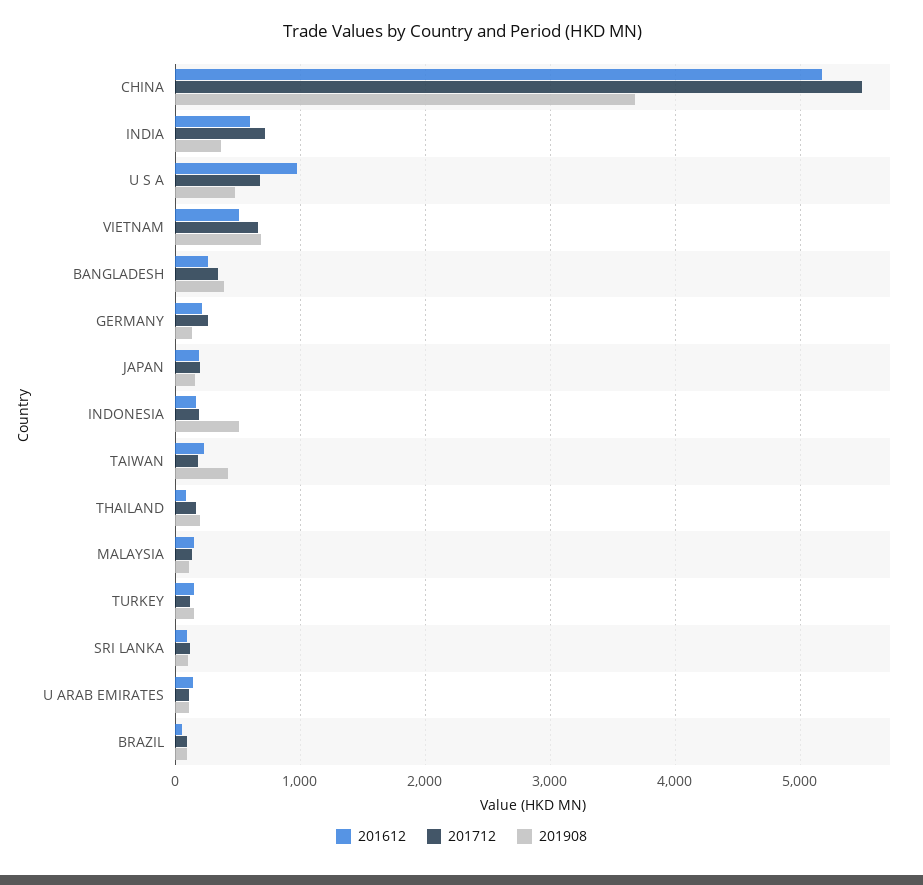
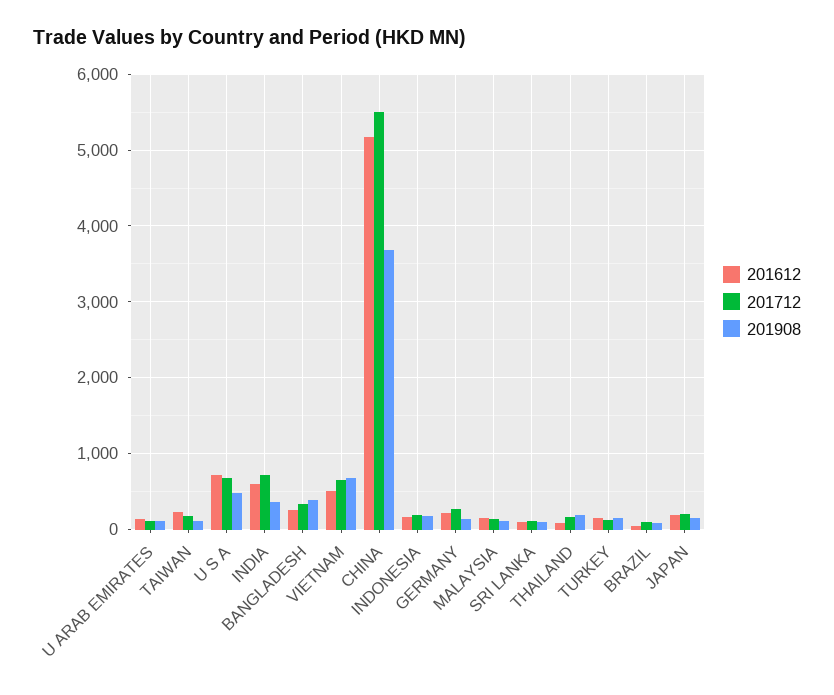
201612, U S A: 1000 -> 700
201908, INDONESIA: 500 -> 200
201908, TAIWAN: 400 -> 100

